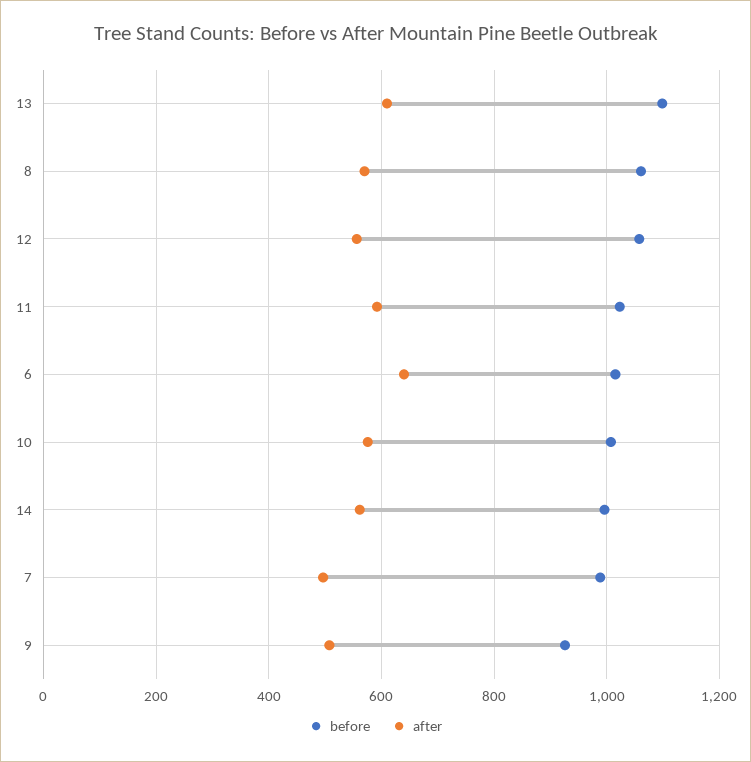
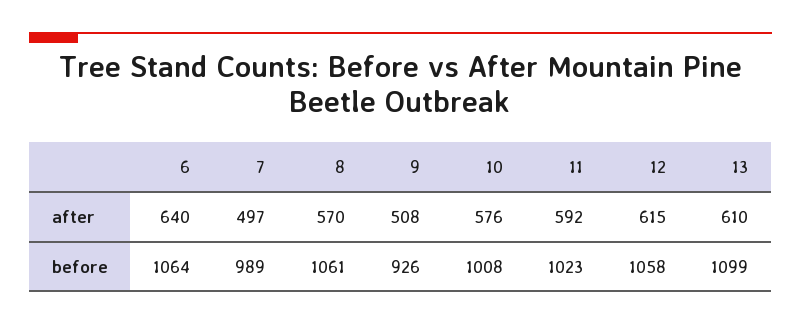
after, 12: 560 -> 615
before, 6: 1020 -> 1064
before, 14: 1000 -> none
after, 14: 560 -> none

